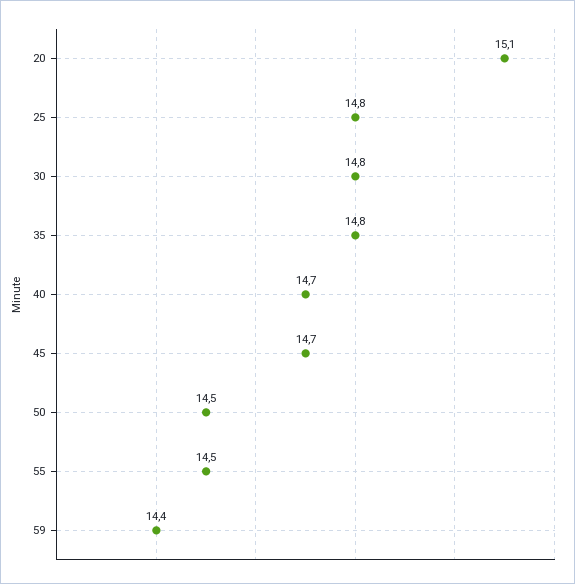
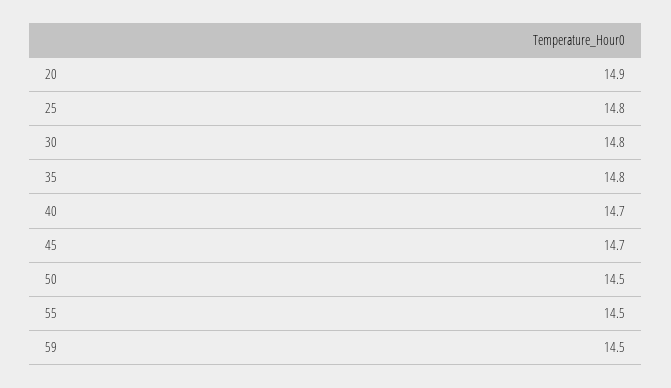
20: 15.1 -> 14.9
59: 14.4 -> 14.5

